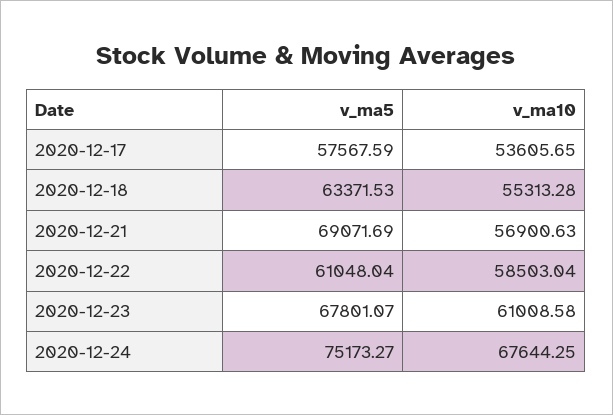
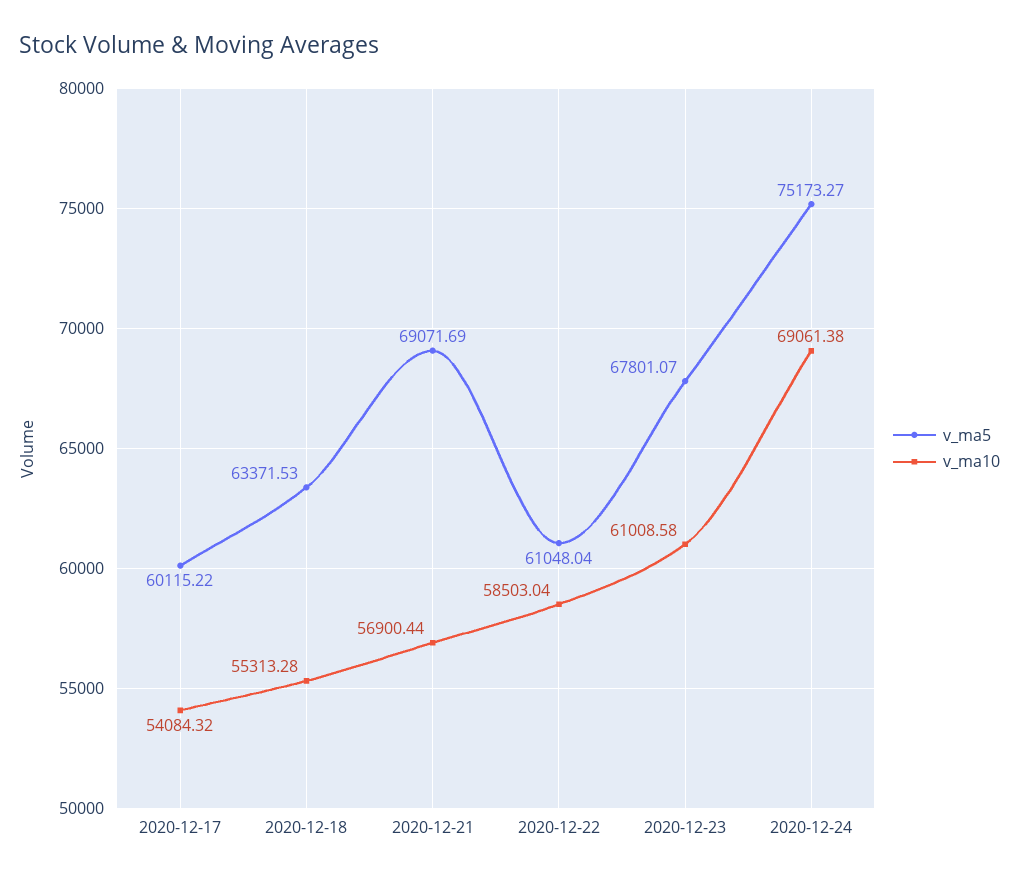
v_ma5, 2020-12-17: 57567.59 -> 60115.22
v_ma10, 2020-12-17: 53605.65 -> 54084.32
v_ma10, 2020-12-21: 56900.63 -> 56900.44
v_ma10, 2020-12-24: 67644.25 -> 69061.38

